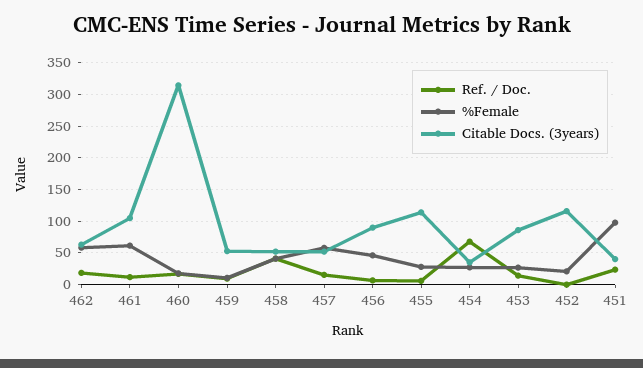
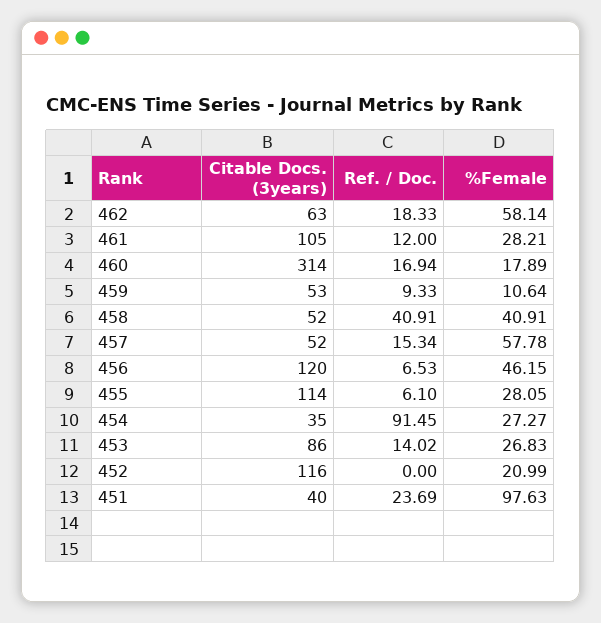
%Female, 461: 60 -> 28.21
Citable Docs. (3years), 456: 90 -> 120
Ref. / Doc., 454: 70 -> 91.45

